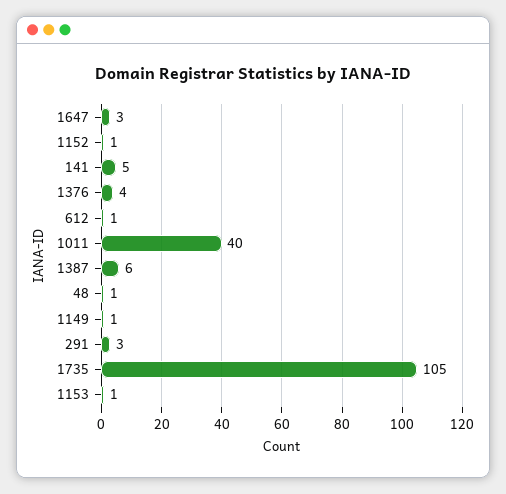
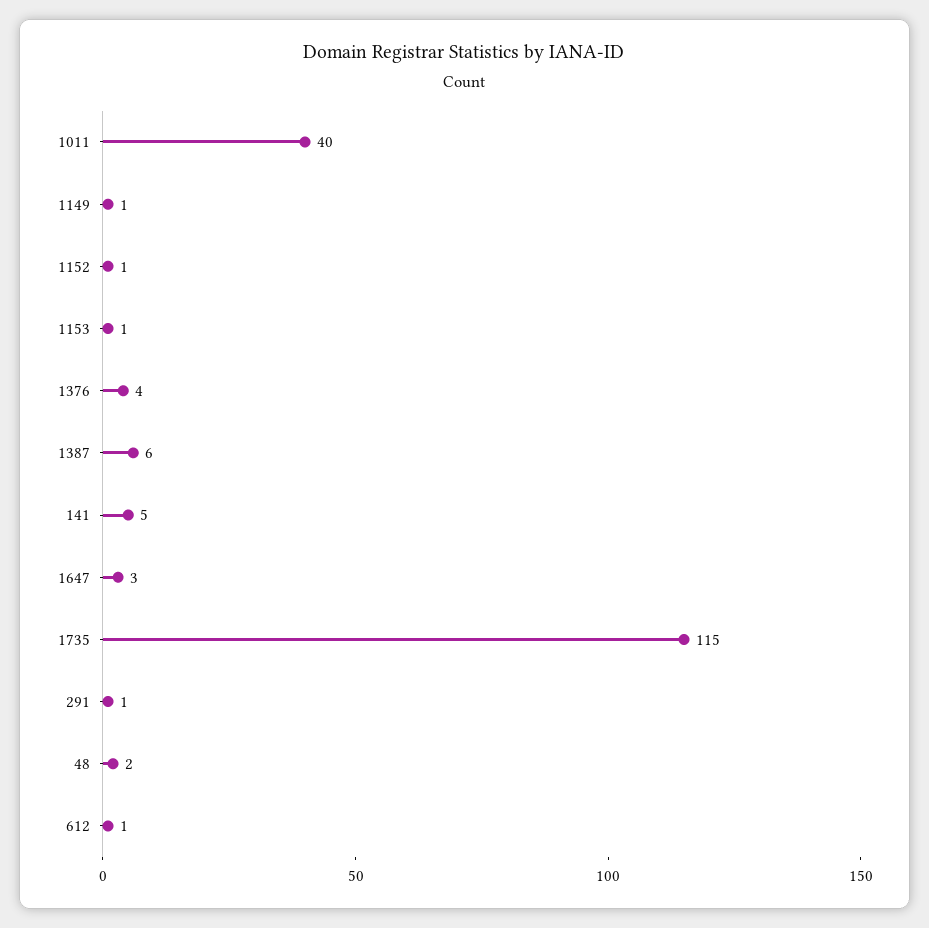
48: 1 -> 2
291: 3 -> 1
1735: 105 -> 115

